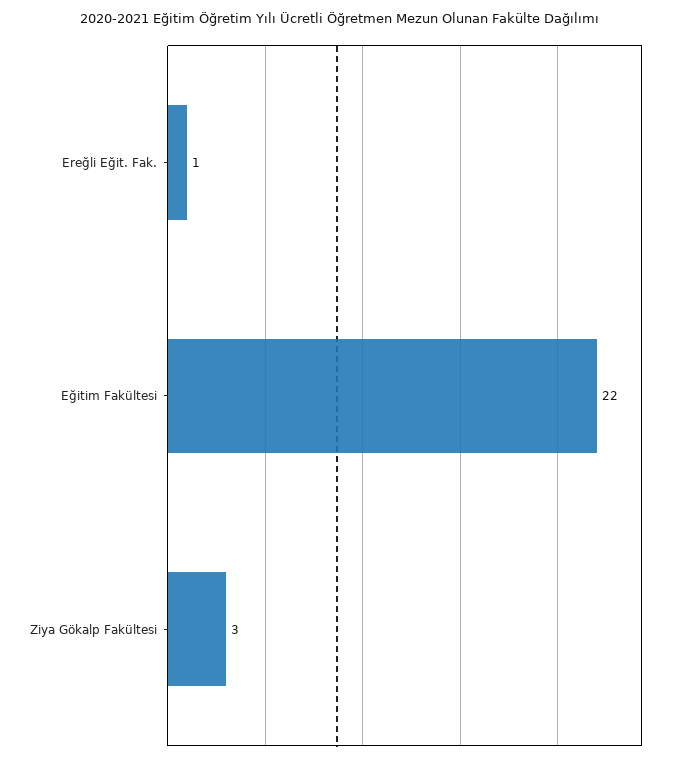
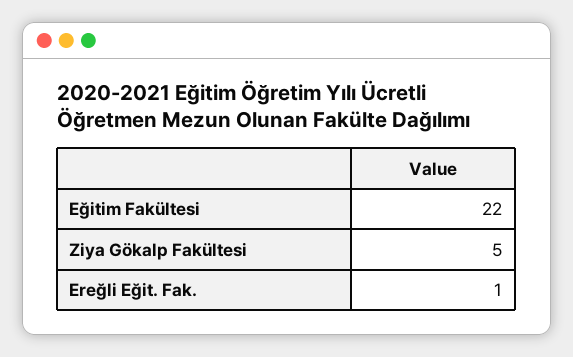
Ziya Gökalp Fakültesi: 3 -> 5

